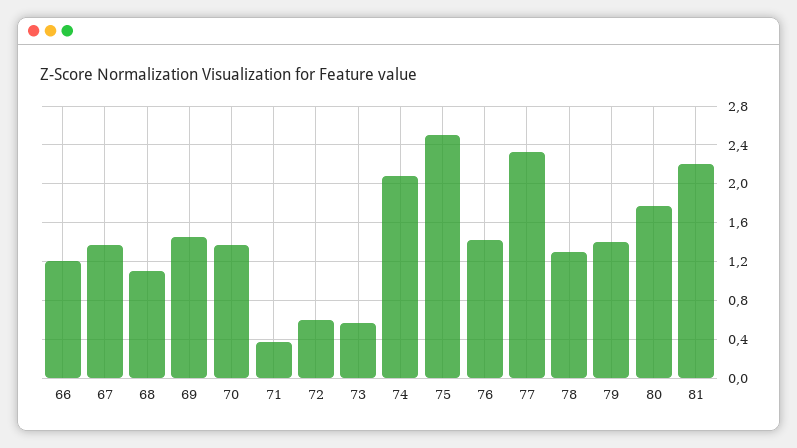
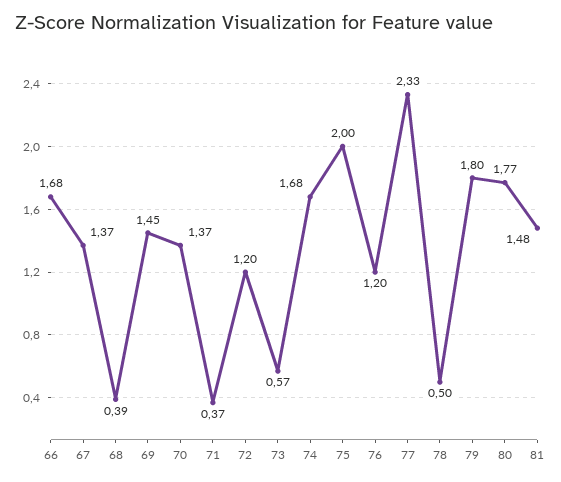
66: 1.2 -> 1.68
68: 1.1 -> 0.39
72: 0.6 -> 1.2
74: 2.1 -> 1.68
75: 2.5 -> 2
76: 1.4 -> 1.2
78: 1.3 -> 0.5
79: 1.4 -> 1.8
81: 2.2 -> 1.48

